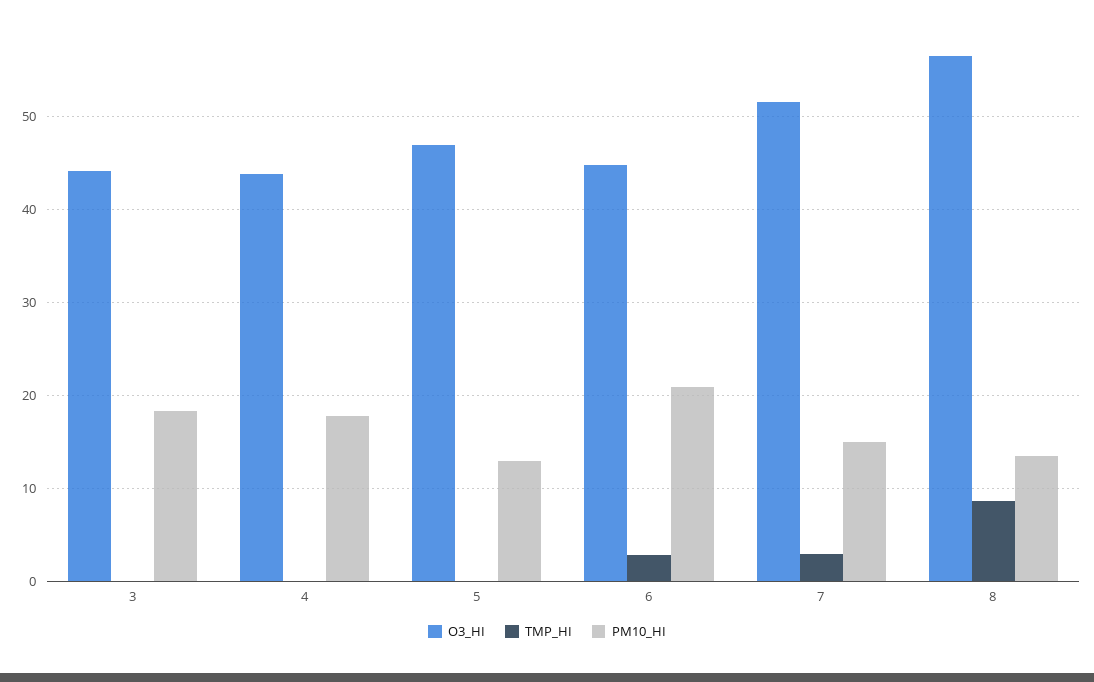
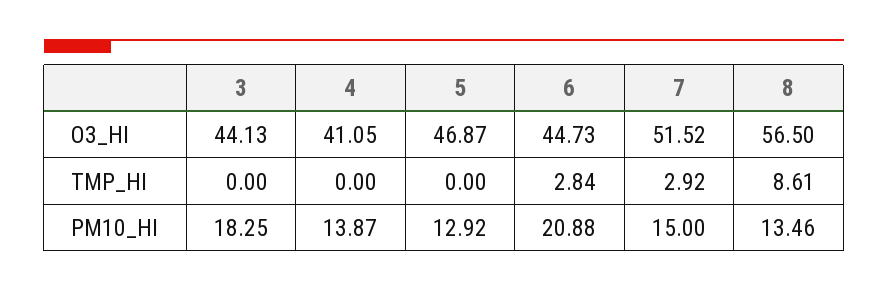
O3_HI, 4: 44 -> 41.05
PM10_HI, 4: 18 -> 13.87

